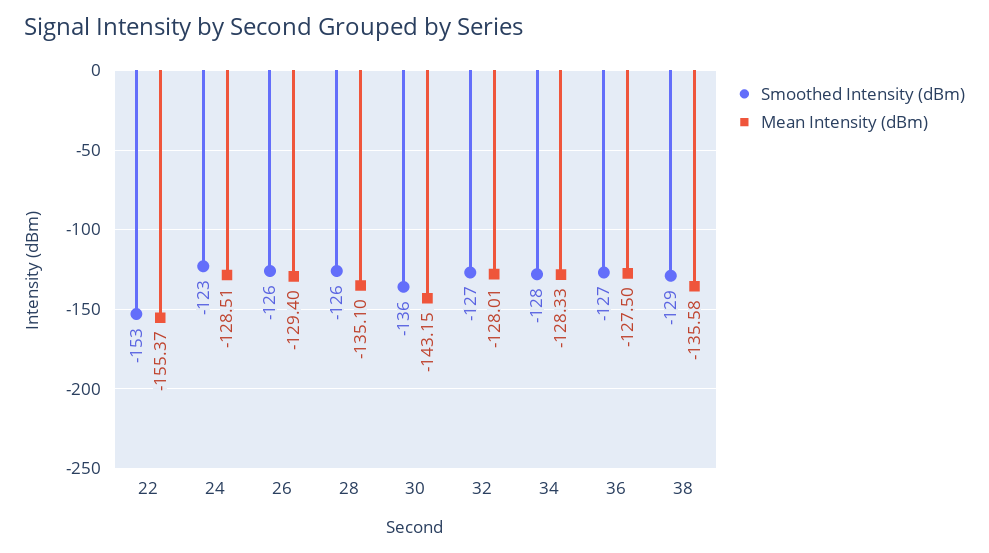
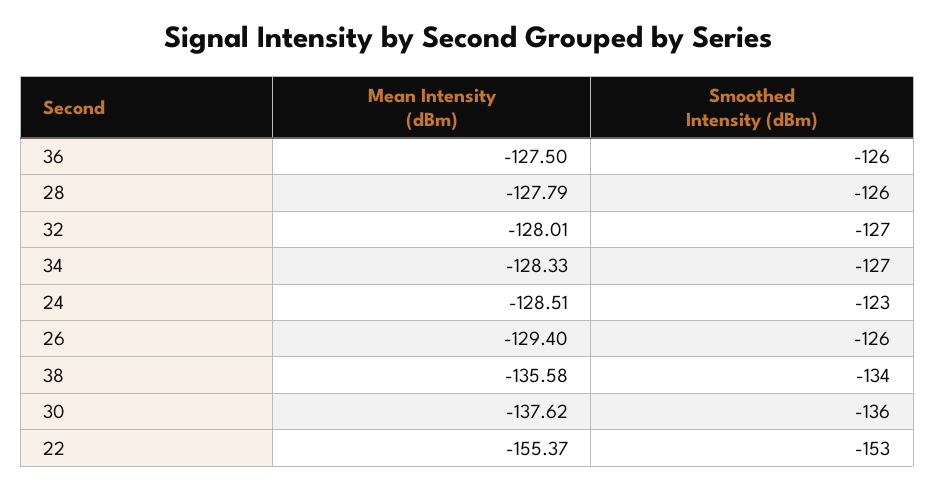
Mean Intensity (dBm), 28: -135.1 -> -127.79
Mean Intensity (dBm), 30: -143.15 -> -137.62
Smoothed Intensity (dBm), 34: -128 -> -127
Smoothed Intensity (dBm), 36: -127 -> -126
Smoothed Intensity (dBm), 38: -129 -> -134

